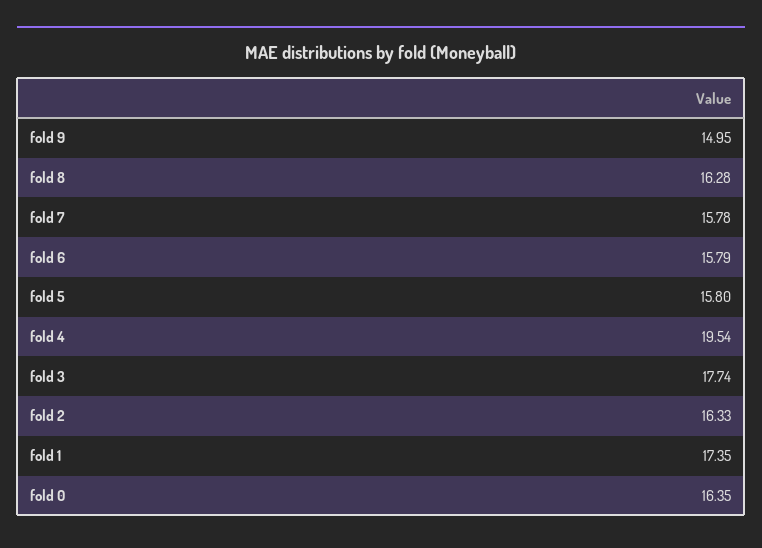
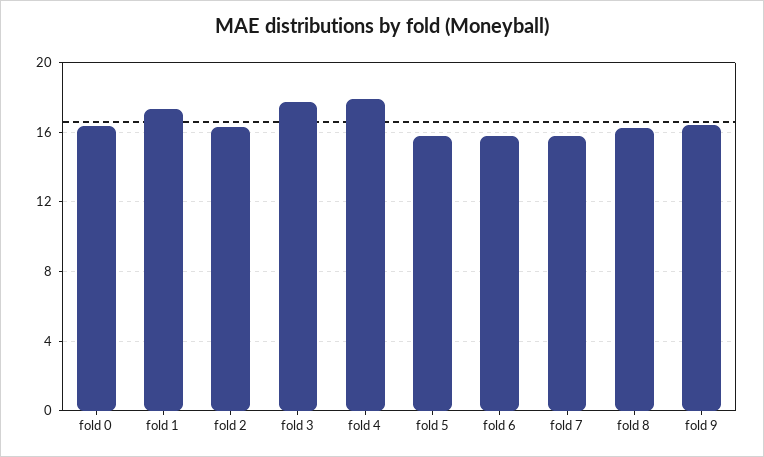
fold 9: 14.95 -> 16.5
fold 4: 19.54 -> 18

